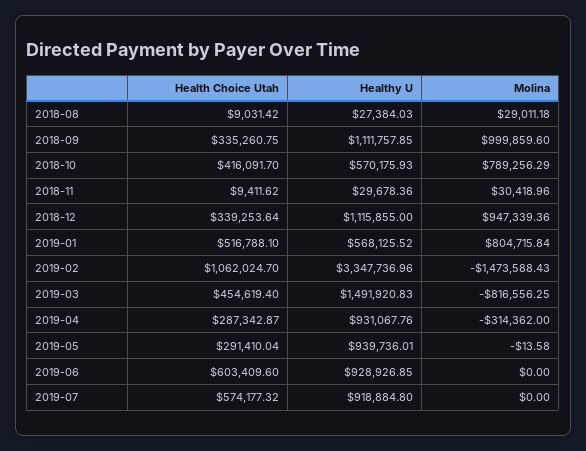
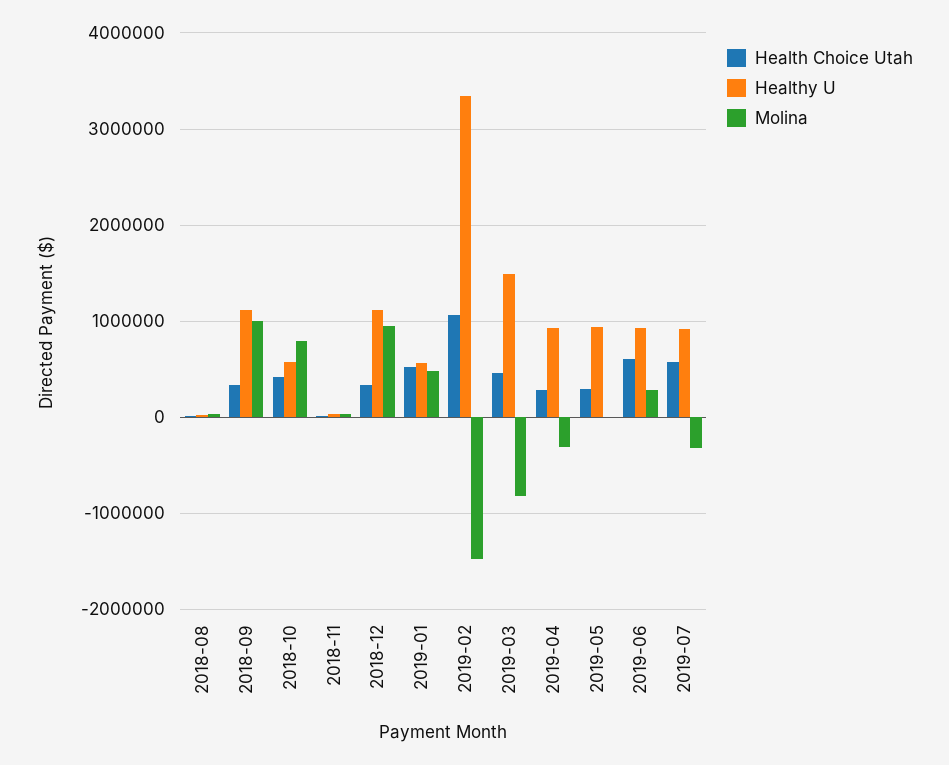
Molina, 2019-01: 804715.84 -> 500000
Molina, 2019-06: 0 -> 300000
Molina, 2019-07: 0 -> -300000

